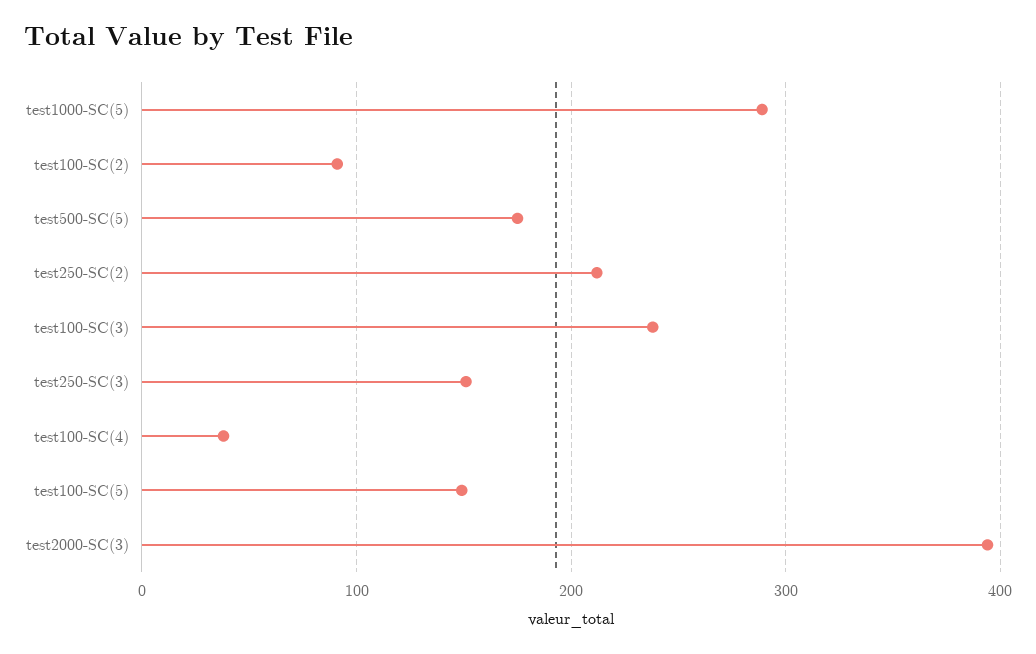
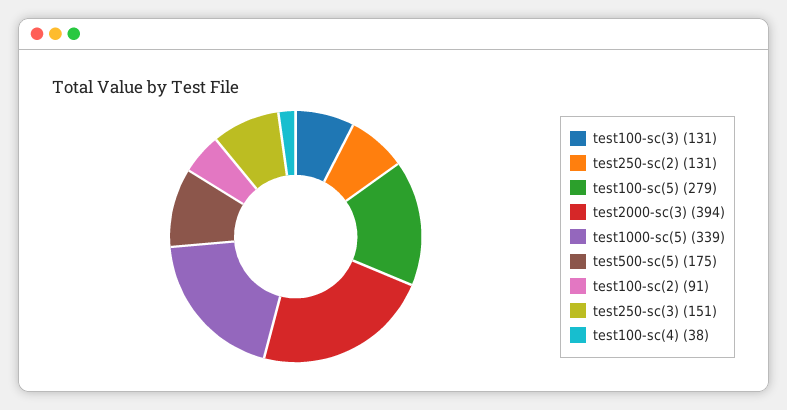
test1000-SC(5): 290 -> 339
test250-SC(2): 210 -> 131
test100-SC(3): 240 -> 131
test100-SC(5): 150 -> 279

